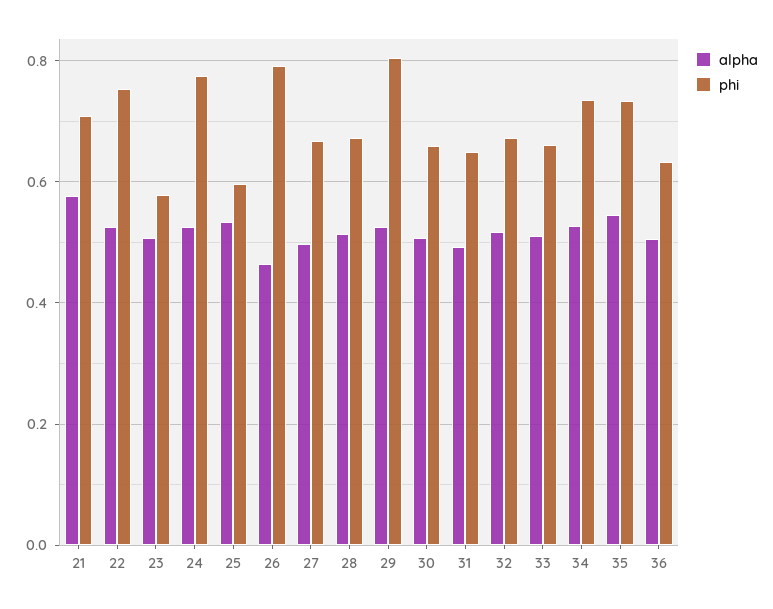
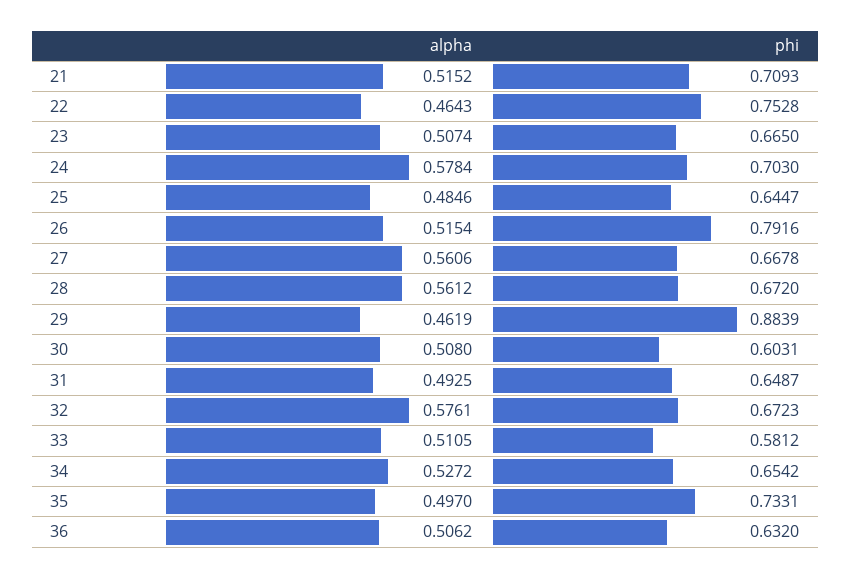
alpha, 21: 0.58 -> 0.5152
alpha, 22: 0.52 -> 0.4643
phi, 23: 0.58 -> 0.665
alpha, 24: 0.52 -> 0.5784
phi, 24: 0.78 -> 0.703
alpha, 25: 0.54 -> 0.4846
phi, 25: 0.6 -> 0.6447
alpha, 26: 0.46 -> 0.5154
alpha, 27: 0.5 -> 0.5606
alpha, 28: 0.52 -> 0.5612
alpha, 29: 0.52 -> 0.4619
phi, 29: 0.8 -> 0.8839
phi, 30: 0.66 -> 0.6031
alpha, 32: 0.52 -> 0.5761
phi, 33: 0.66 -> 0.5812
phi, 34: 0.74 -> 0.6542
alpha, 35: 0.54 -> 0.497

